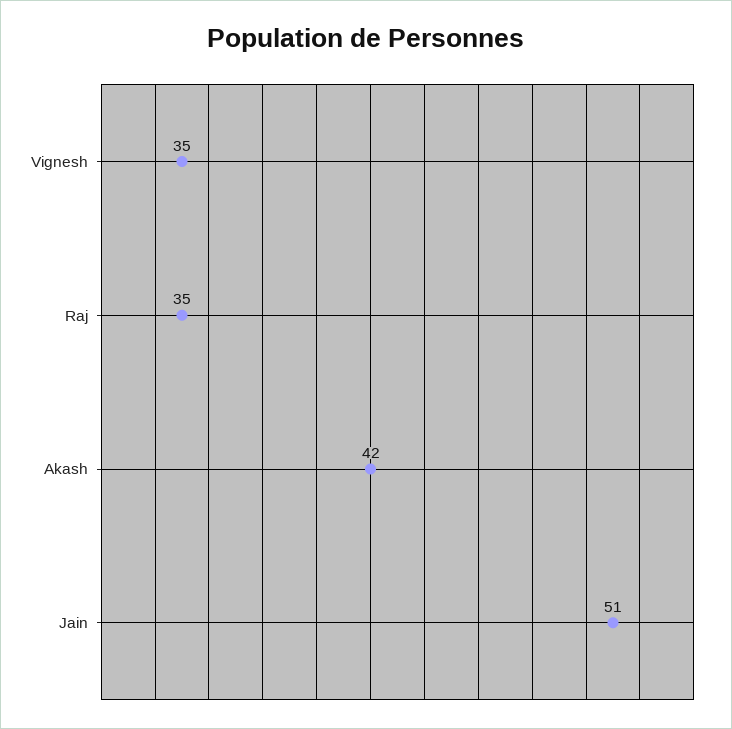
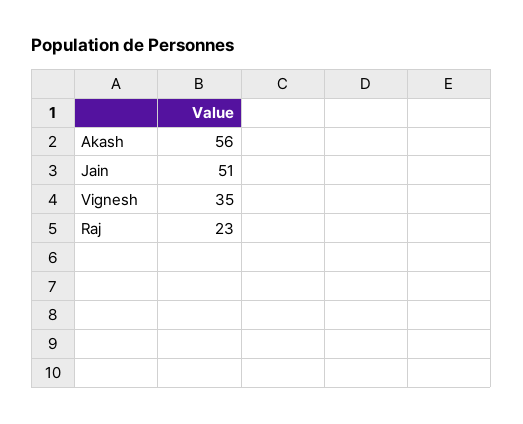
Raj: 35 -> 23
Akash: 42 -> 56

